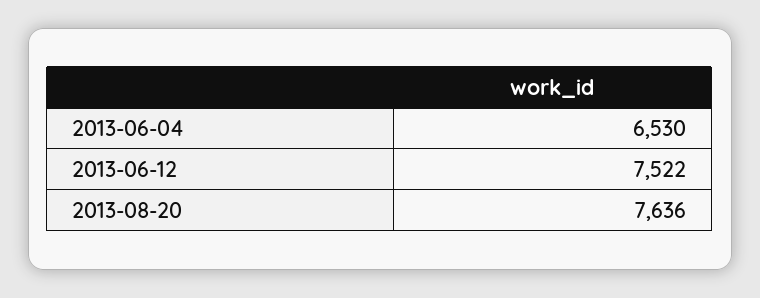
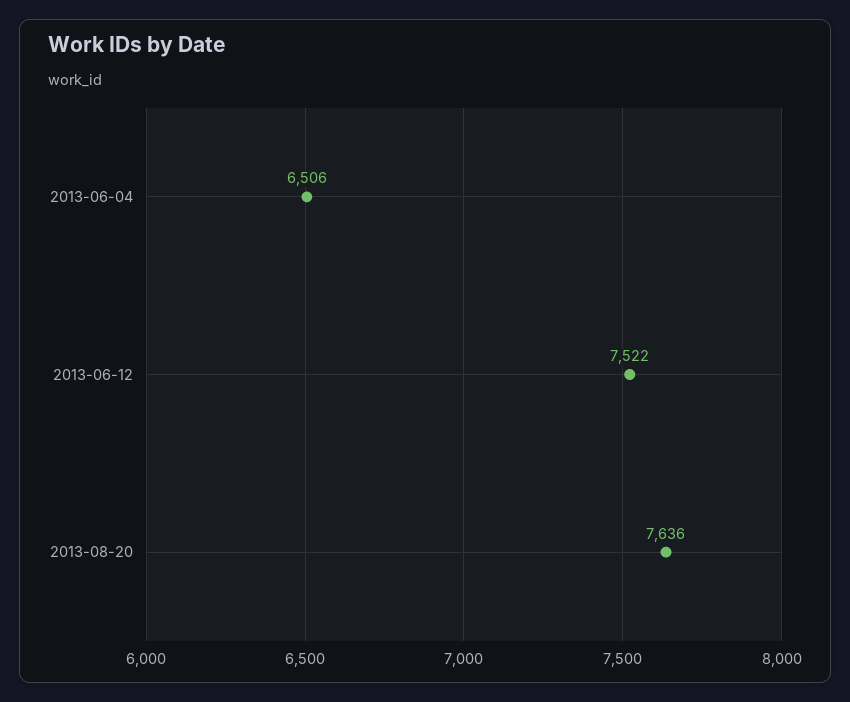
2013-06-04: 6530 -> 6506

